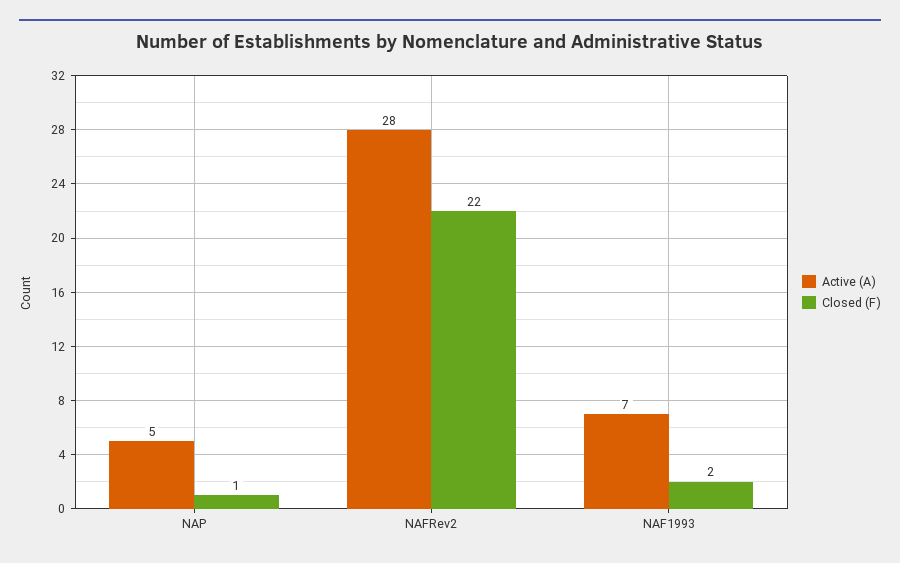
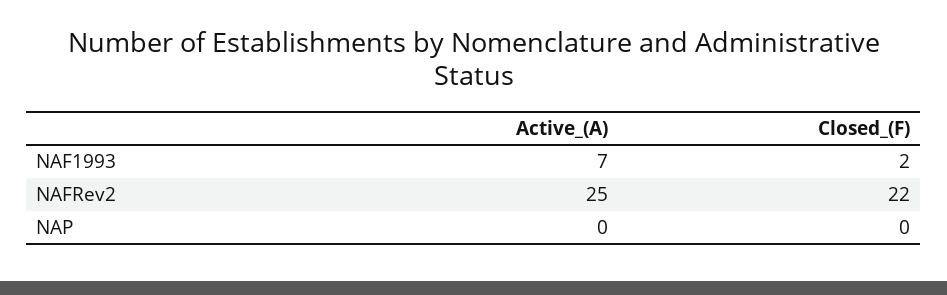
Active (A), NAP: 5 -> 0
Closed (F), NAP: 1 -> 0
Active (A), NAFRev2: 28 -> 25

